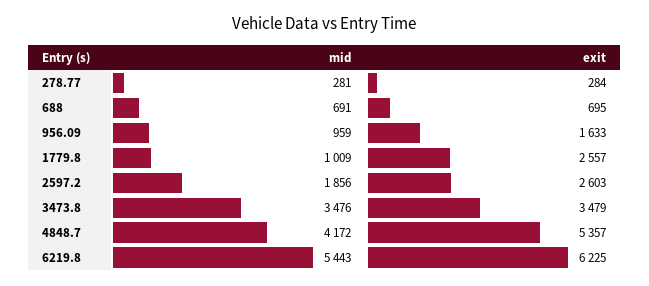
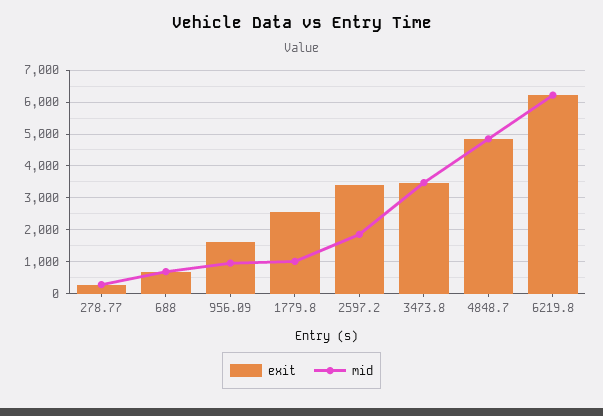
exit, 2597.2: 2603 -> 3400
mid, 4848.7: 4172 -> 4800
exit, 4848.7: 5357 -> 4800
mid, 6219.8: 5443 -> 6200

